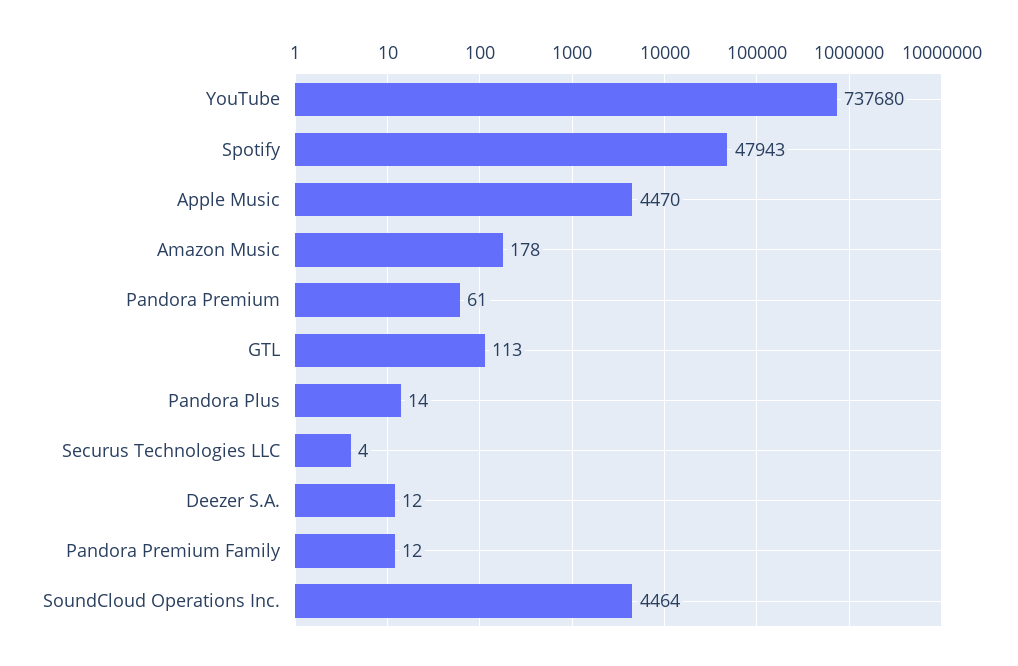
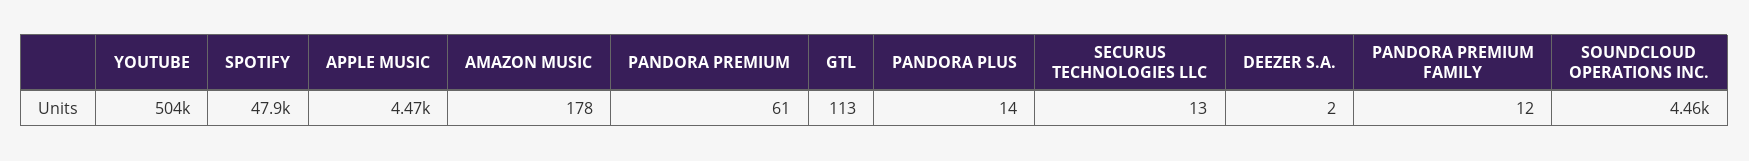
YouTube: 737680 -> 504000
Securus Technologies LLC: 4 -> 13
Deezer S.A.: 12 -> 2

